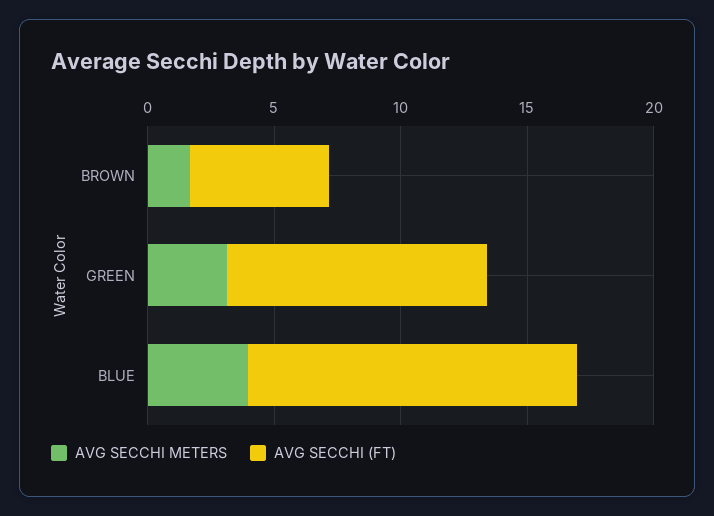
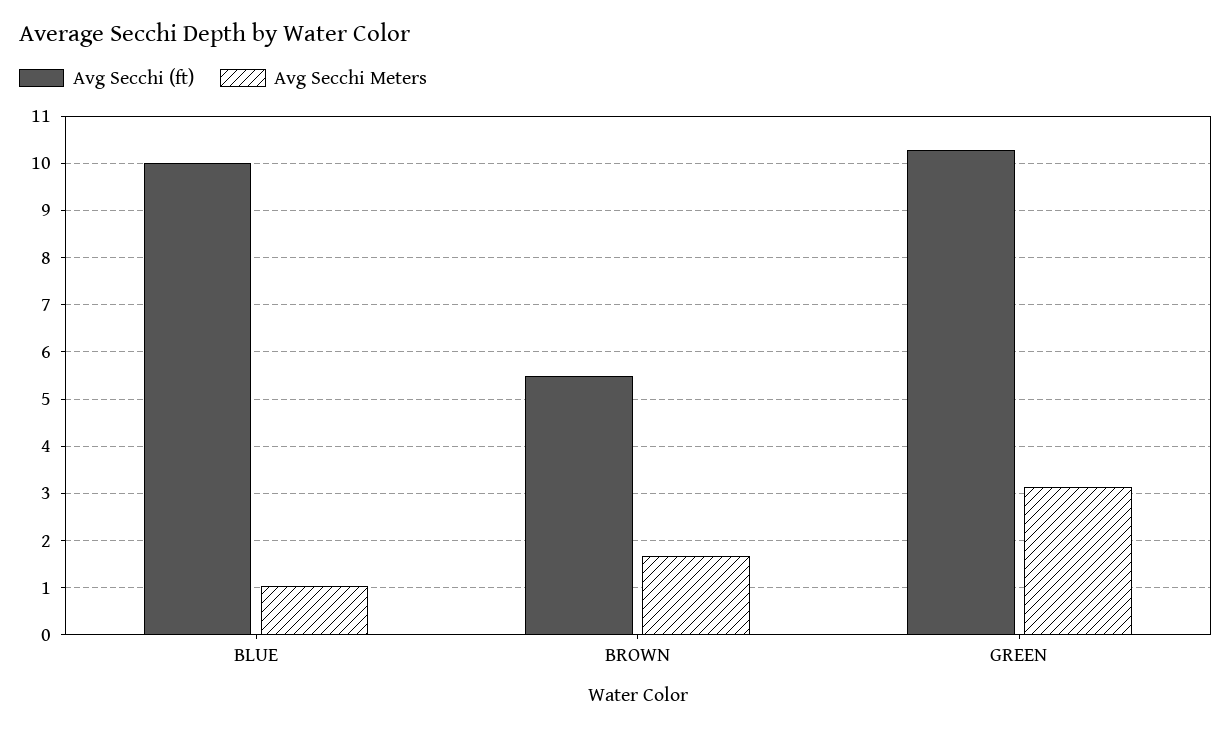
AVG SECCHI METERS, BLUE: 4 -> 1
AVG SECCHI (FT), BLUE: 13 -> 10

